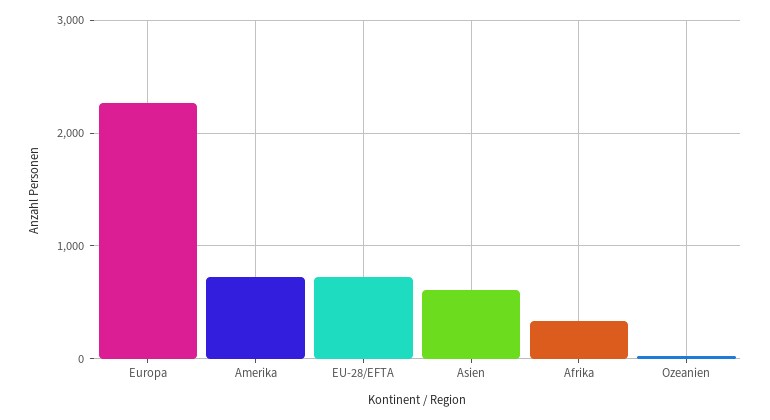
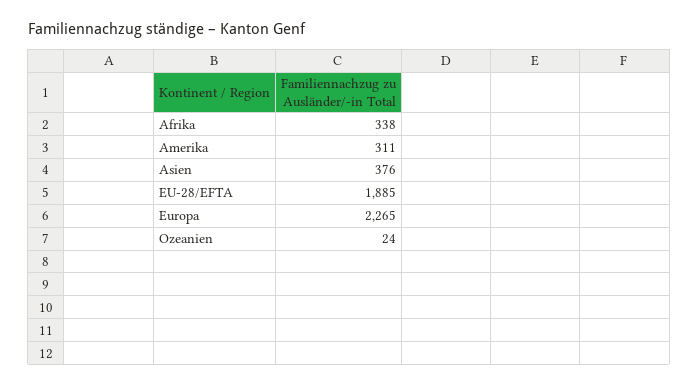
Amerika: 700 -> 311
EU-28/EFTA: 700 -> 1885
Asien: 600 -> 376

